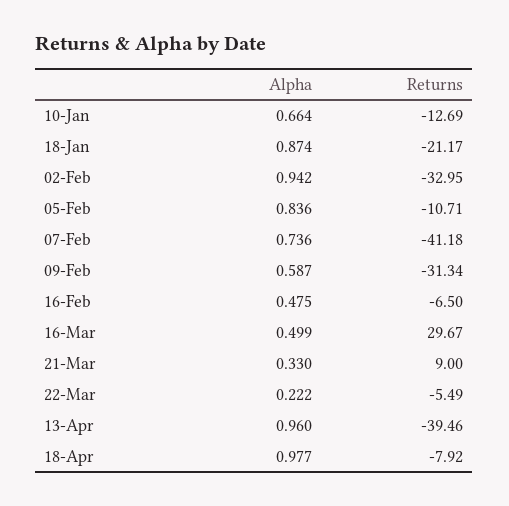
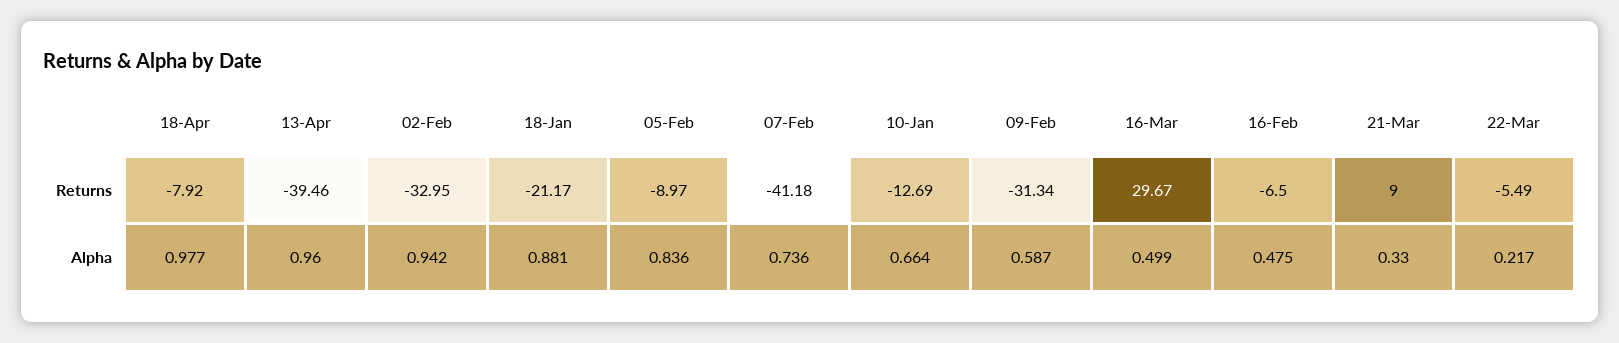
Alpha, 18-Jan: 0.874 -> 0.881
Returns, 05-Feb: -10.71 -> -8.97
Alpha, 22-Mar: 0.222 -> 0.217

